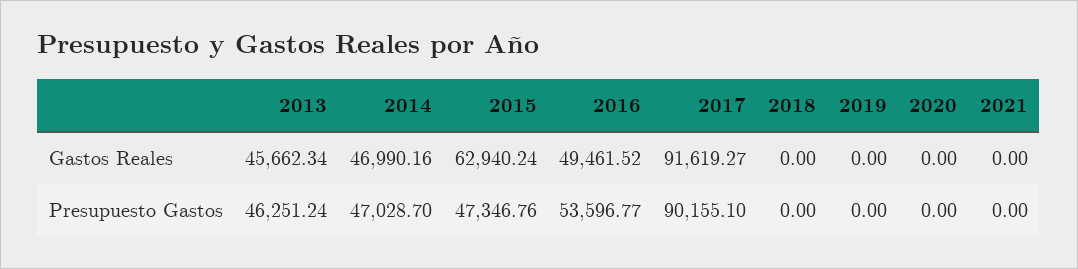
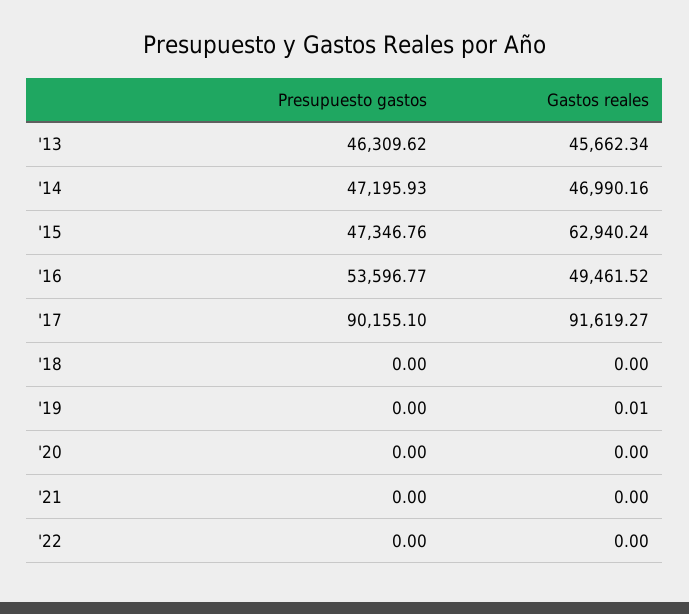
2019, Gastos Reales: 0 -> 0.01
2013, Presupuesto Gastos: 46251.24 -> 46309.62
2014, Presupuesto Gastos: 47028.7 -> 47195.93
'22, Presupuesto Gastos: none -> 0
'22, Gastos Reales: none -> 0

